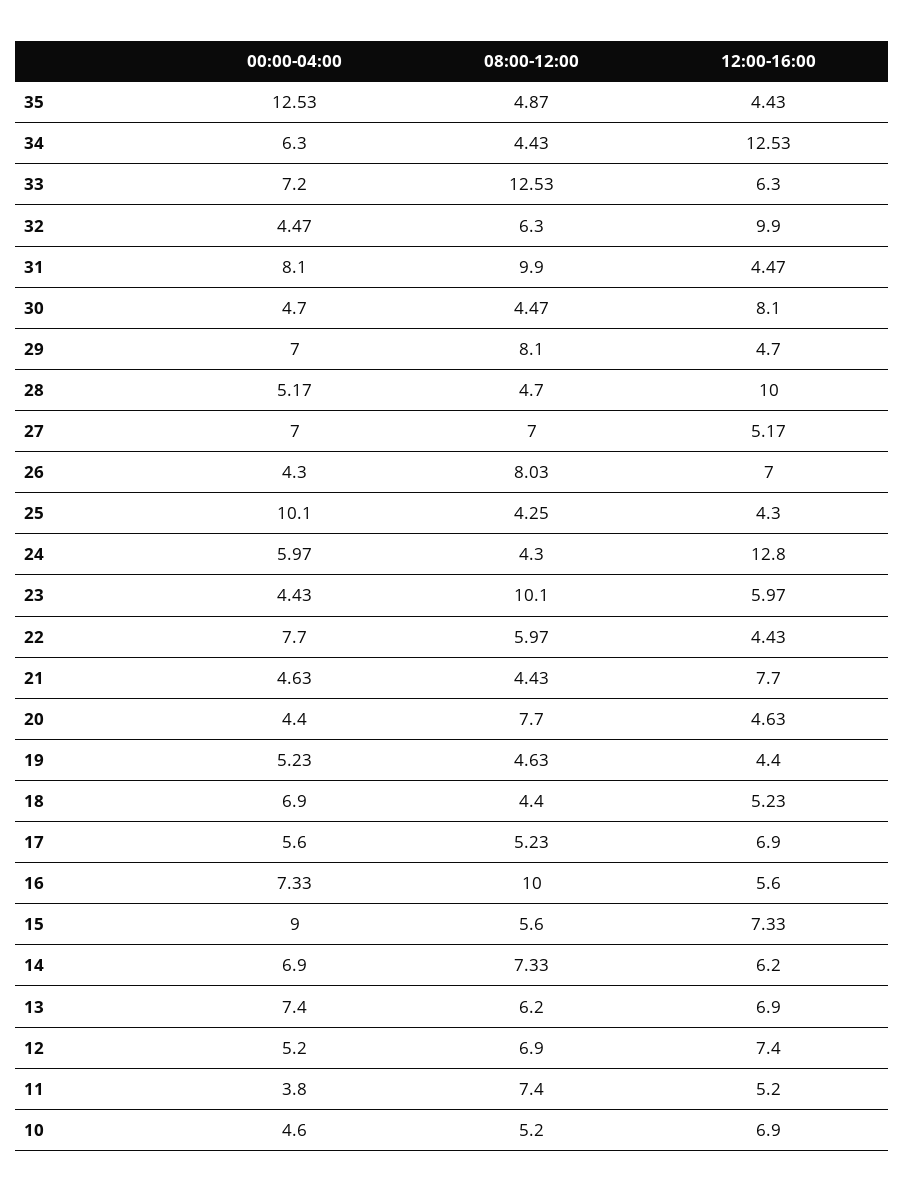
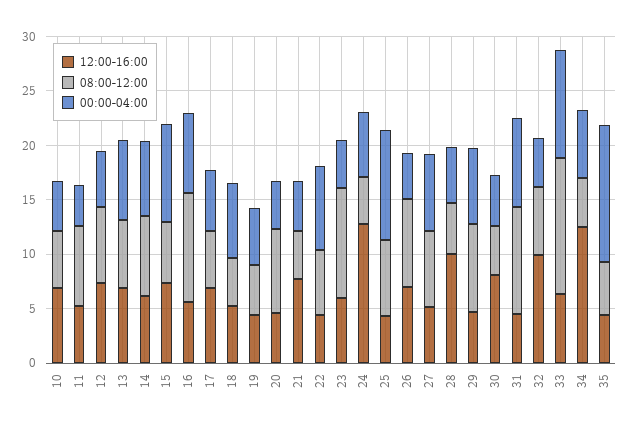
00:00-04:00, 33: 7.2 -> 10
08:00-12:00, 25: 4.25 -> 7

